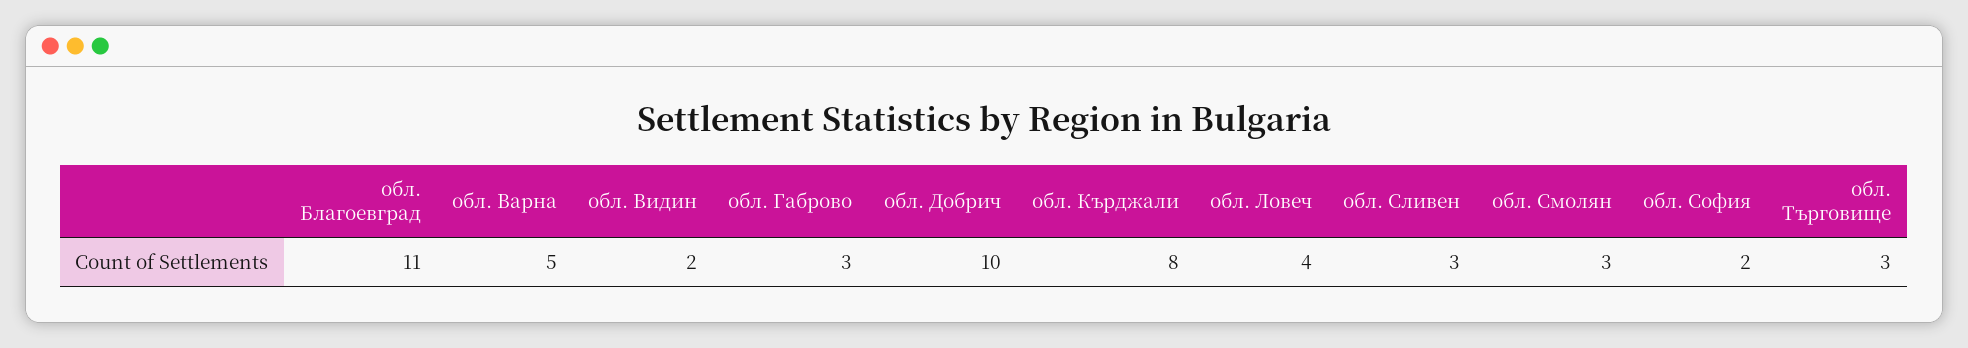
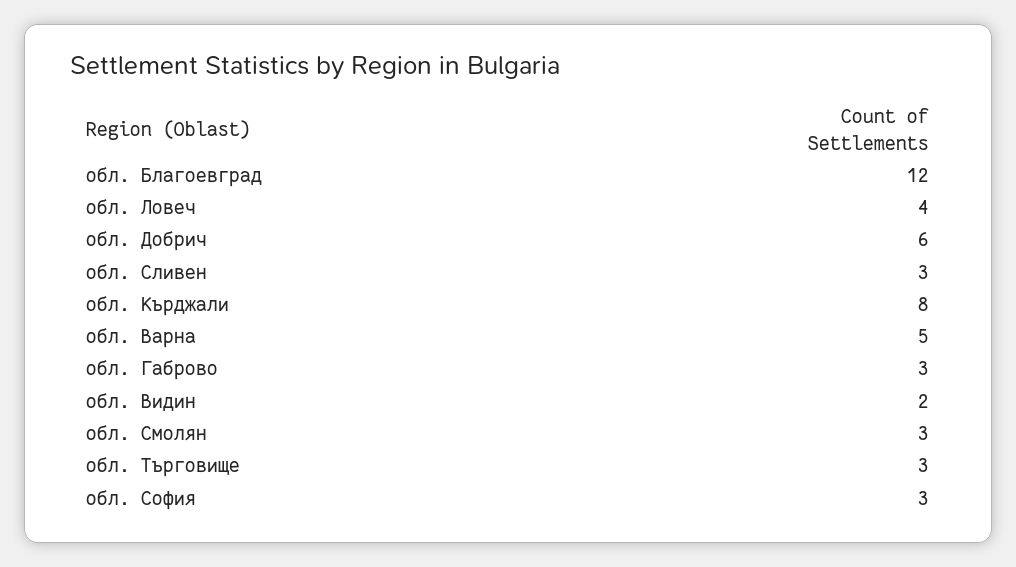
обл. Благоевград: 11 -> 12
обл. Добрич: 10 -> 6
обл. София: 2 -> 3

